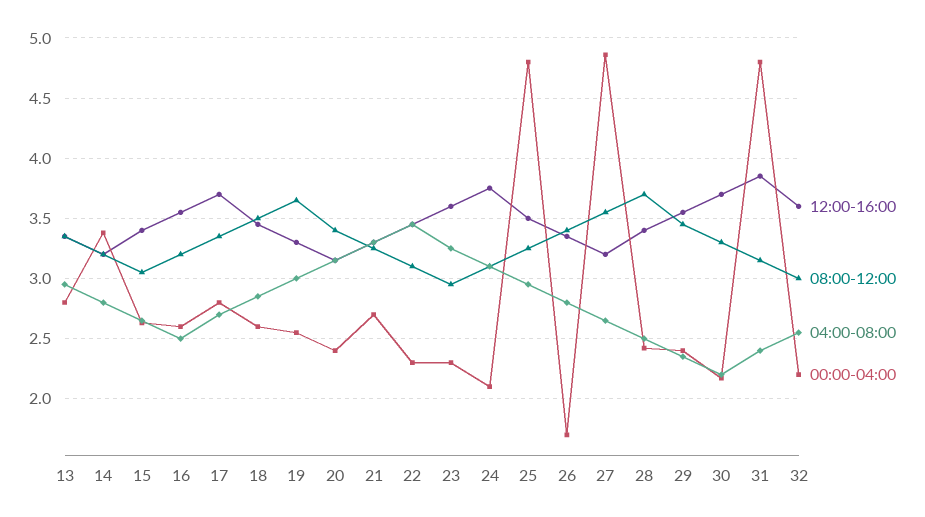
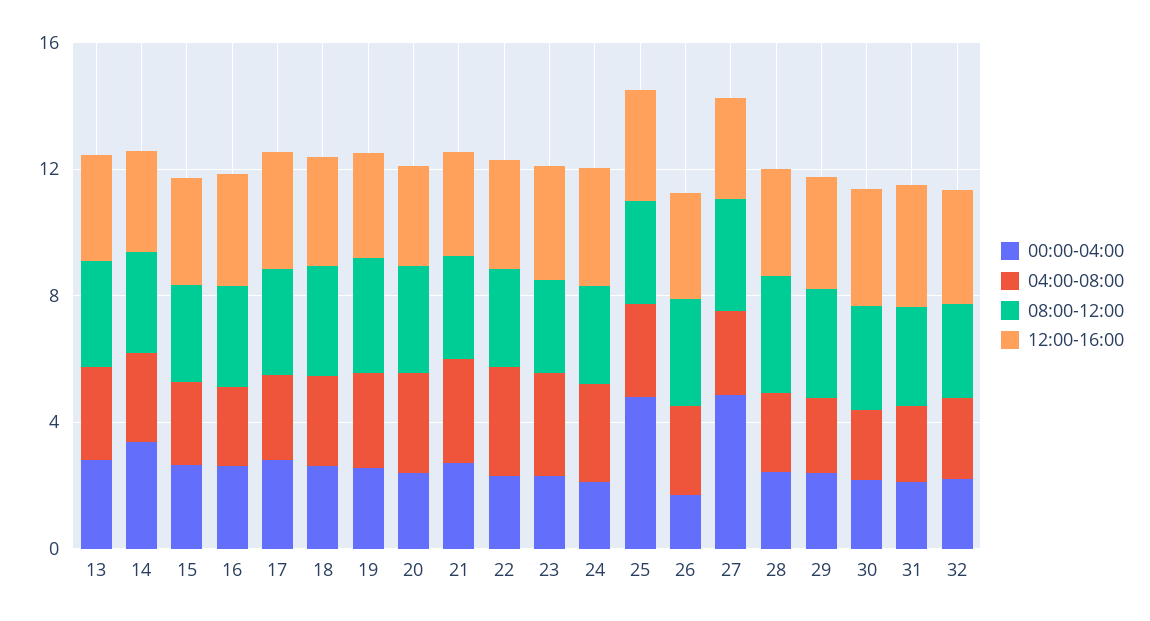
00:00-04:00, 31: 4.8 -> 2

